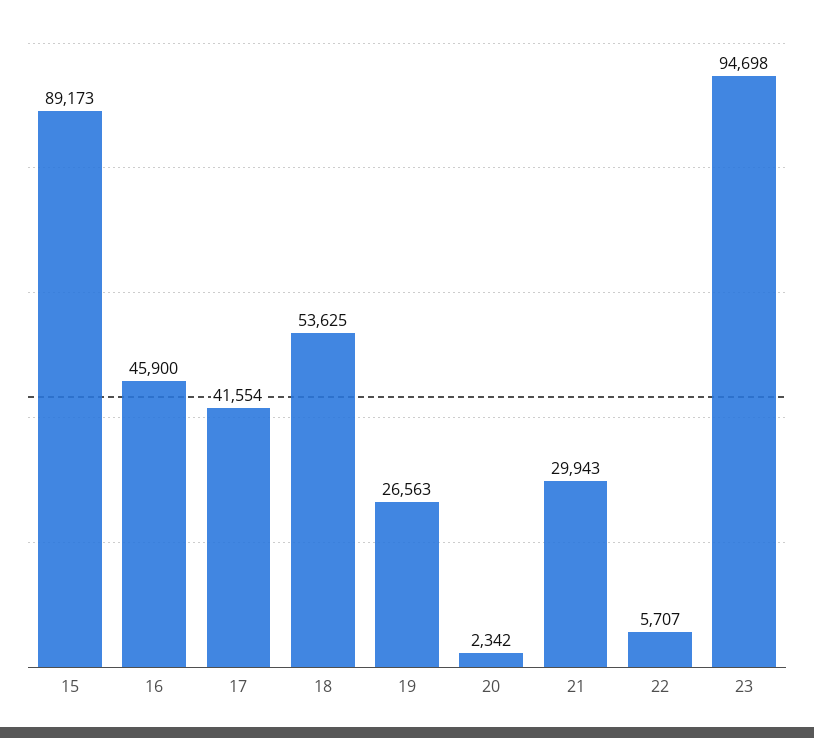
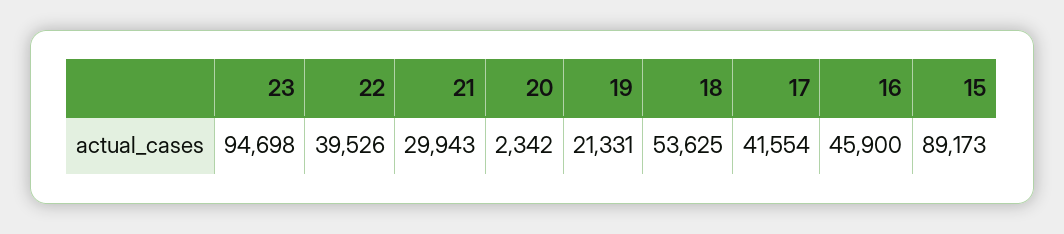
19: 26563 -> 21331
22: 5707 -> 39526

